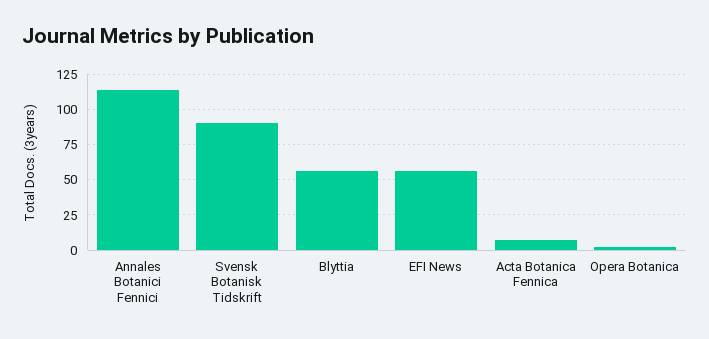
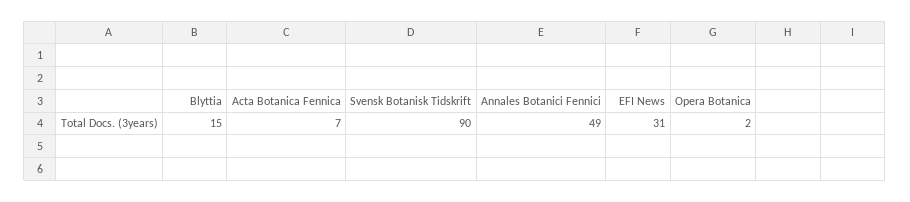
Annales Botanici Fennici: 115 -> 49
Blyttia: 55 -> 15
EFI News: 55 -> 31

